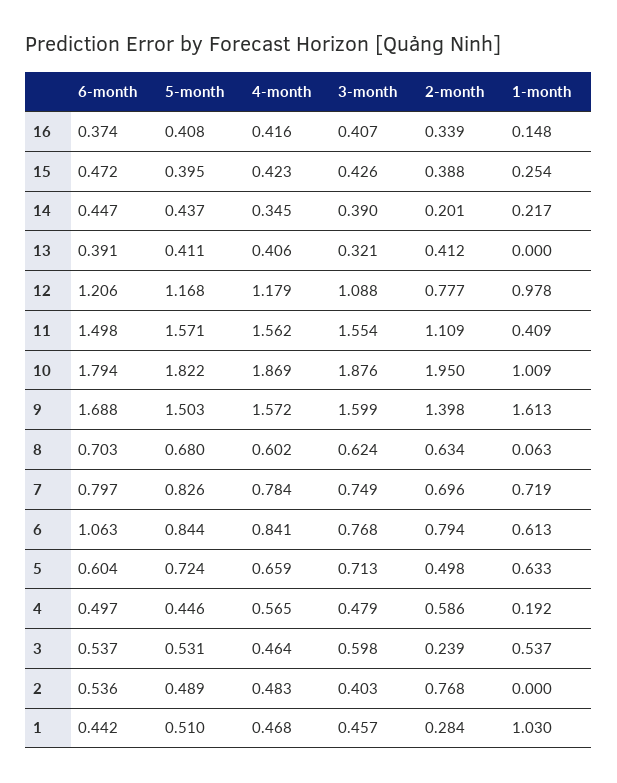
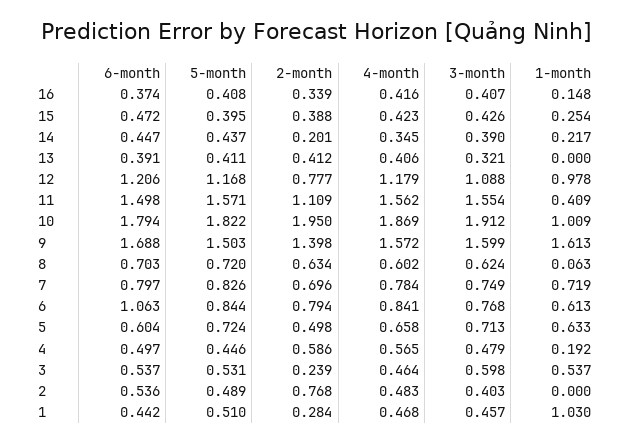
3-month, 10: 1.876 -> 1.912
5-month, 8: 0.68 -> 0.72
4-month, 5: 0.659 -> 0.658

